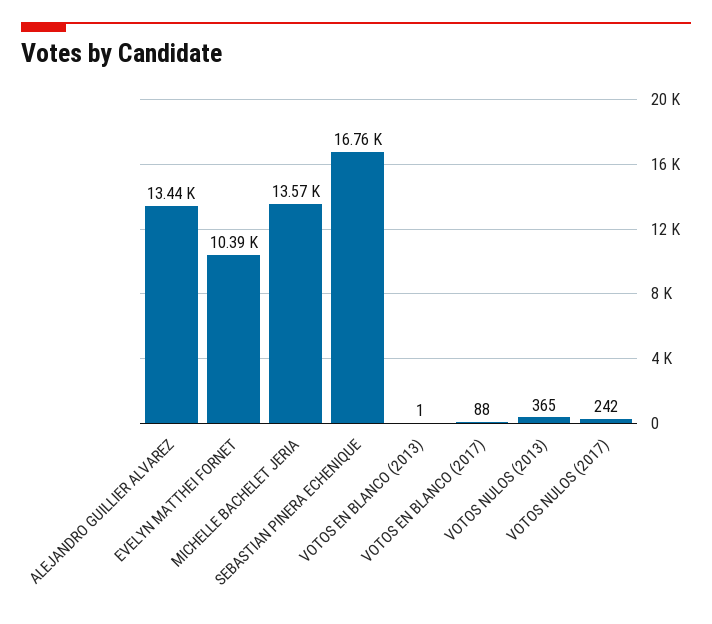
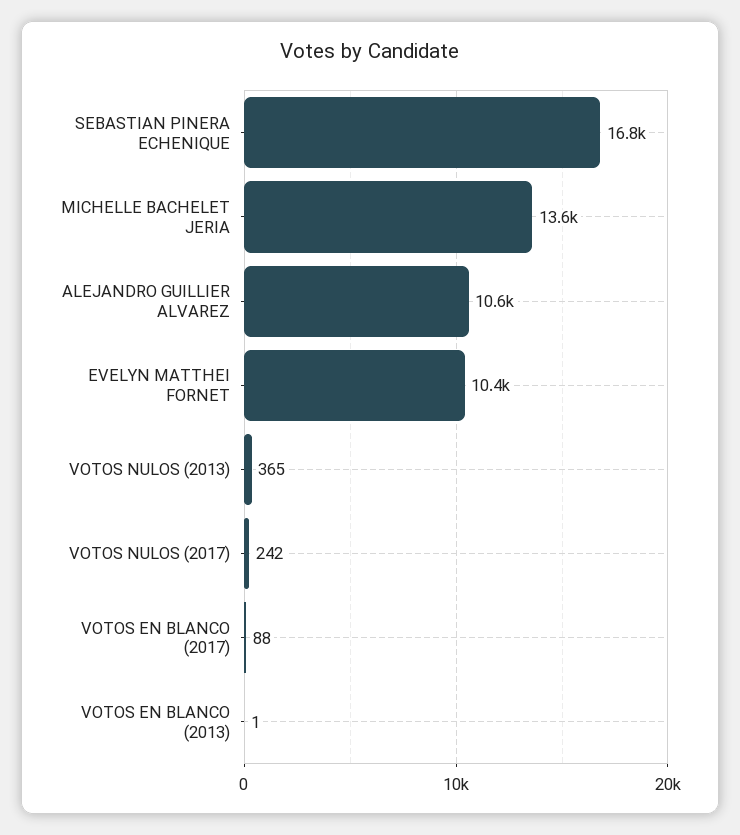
ALEJANDRO GUILLIER ALVAREZ: 13440 -> 10600

